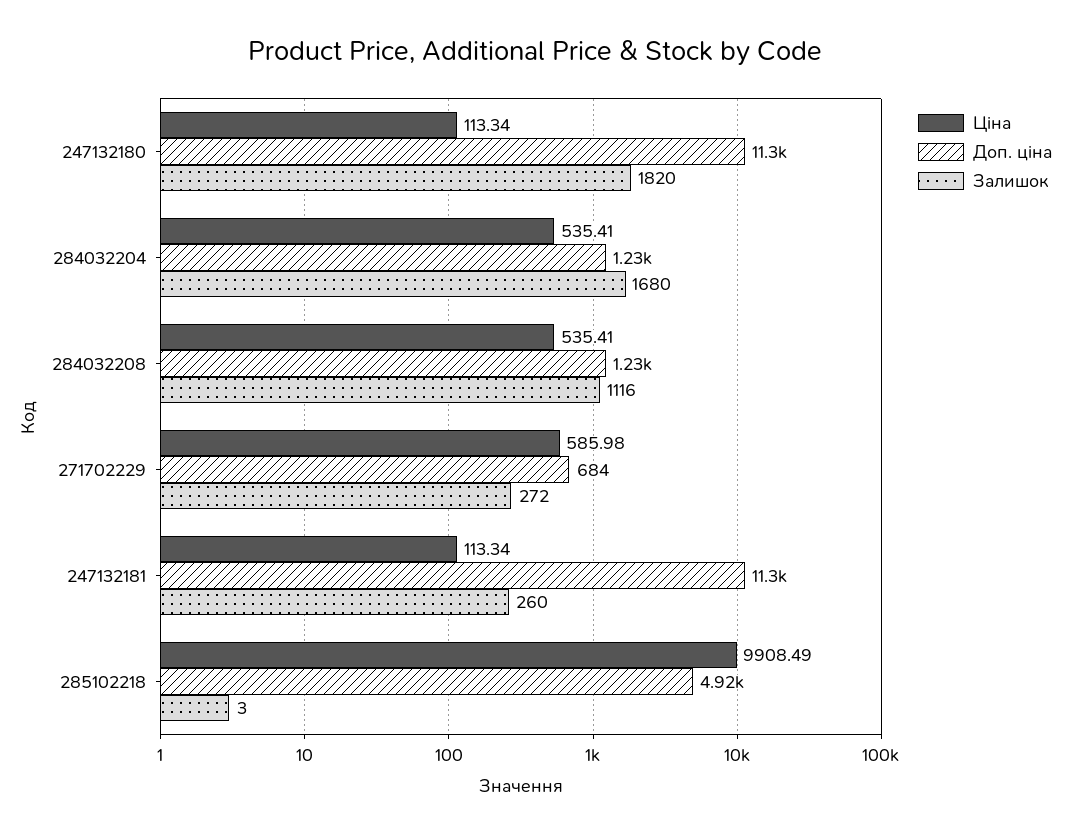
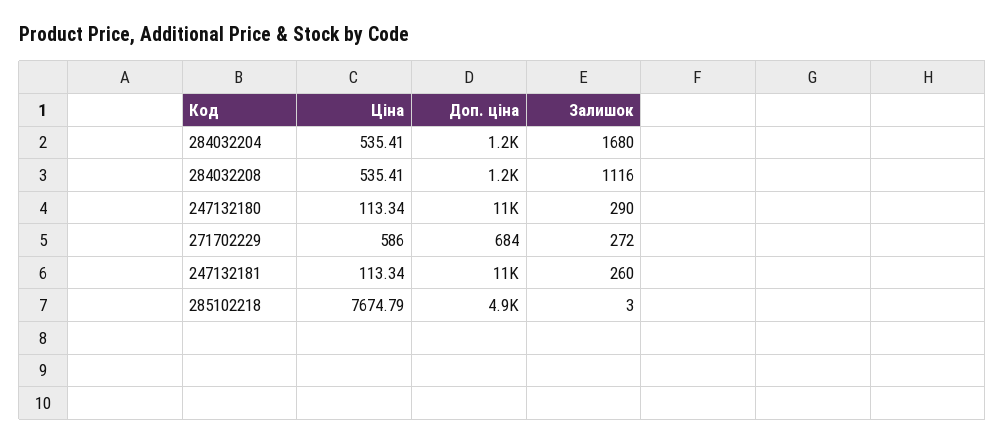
Залишок, 247132180: 1820 -> 290
Ціна, 271702229: 585.98 -> 586
Ціна, 285102218: 9908.49 -> 7674.79

